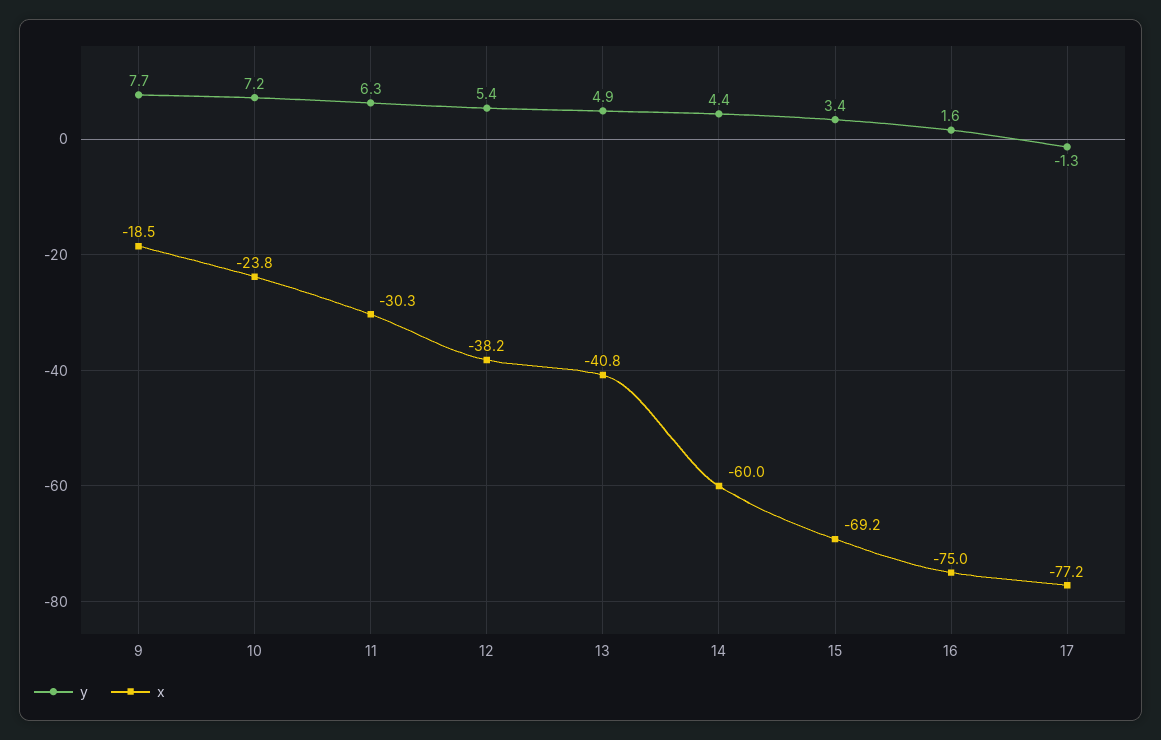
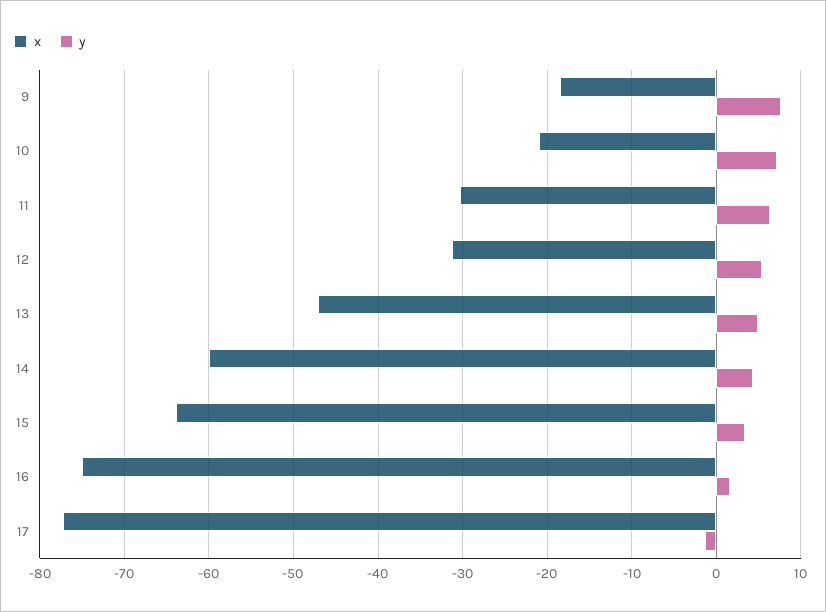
x, 10: -23.8 -> -21
x, 12: -38.2 -> -31
x, 13: -40.8 -> -47
x, 15: -69.2 -> -64

